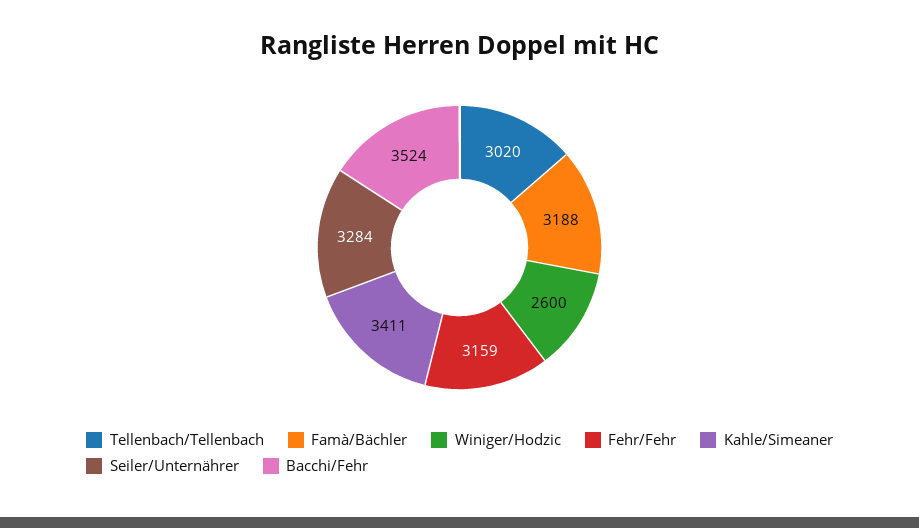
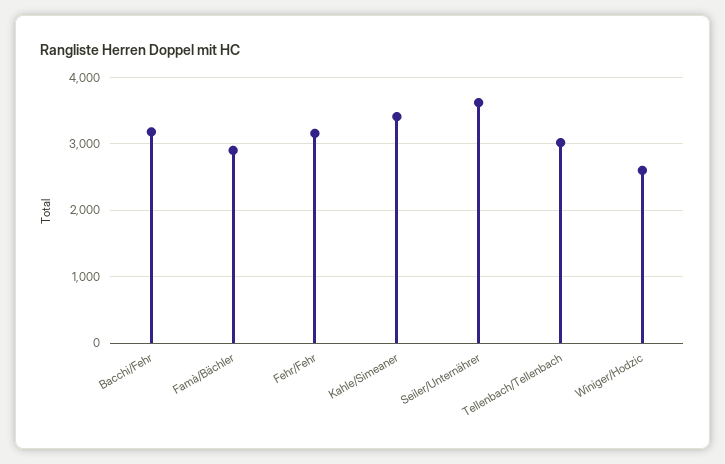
Famà/Bächler: 3188 -> 2900
Seiler/Unternährer: 3284 -> 3600
Bacchi/Fehr: 3524 -> 3200

